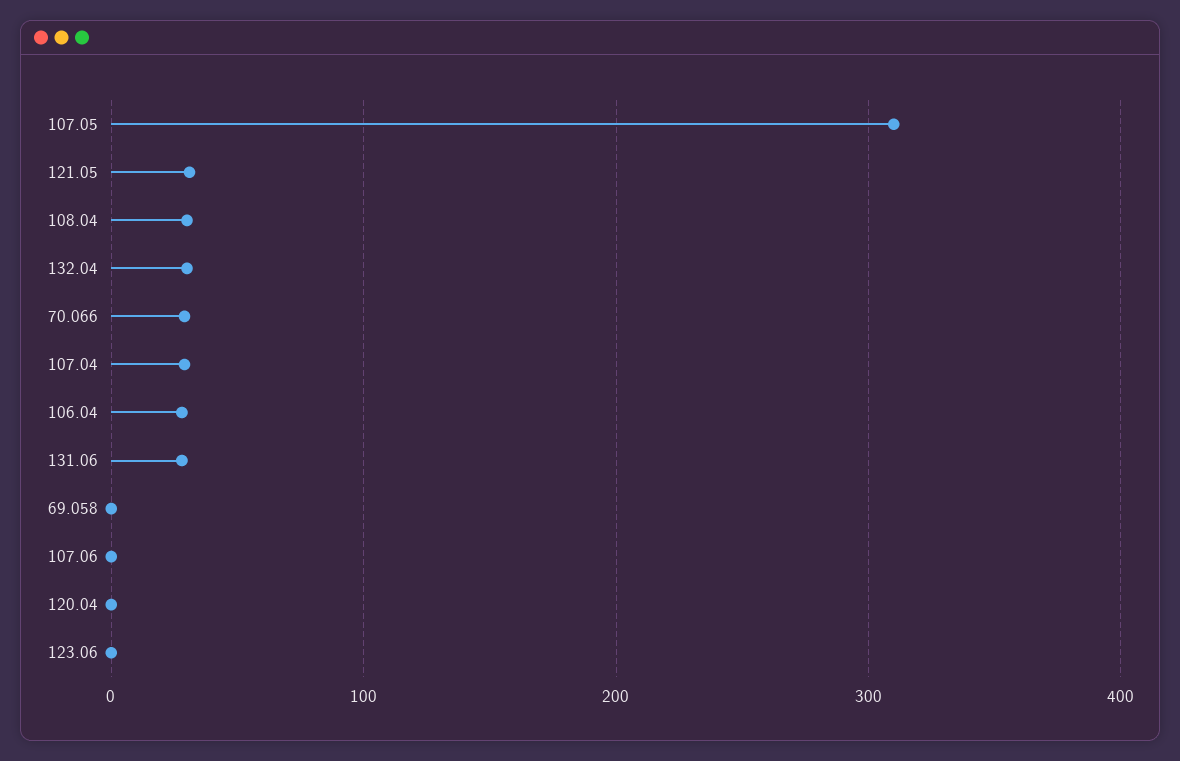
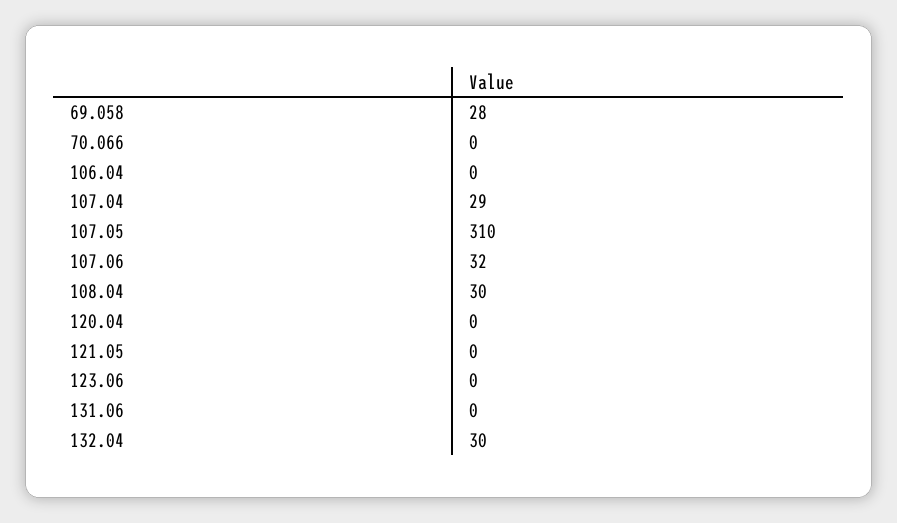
121.05: 30 -> 0
70.066: 30 -> 0
106.04: 30 -> 0
131.06: 30 -> 0
69.058: 0 -> 28
107.06: 0 -> 32

